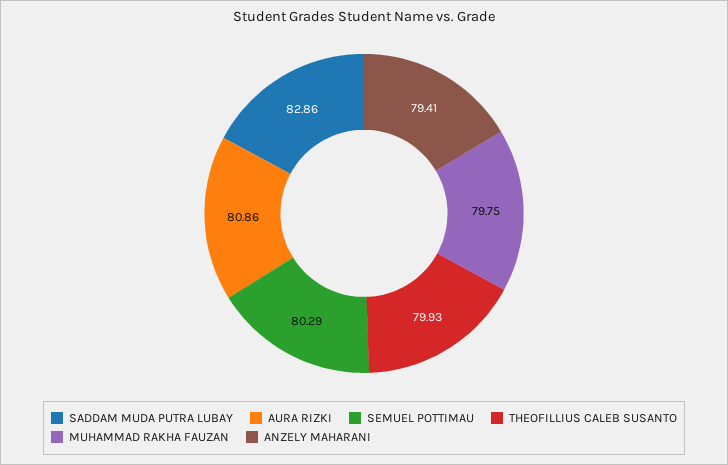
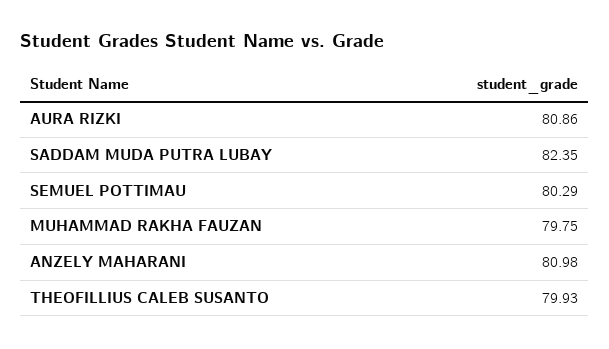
SADDAM MUDA PUTRA LUBAY: 82.86 -> 82.35
ANZELY MAHARANI: 79.41 -> 80.98

